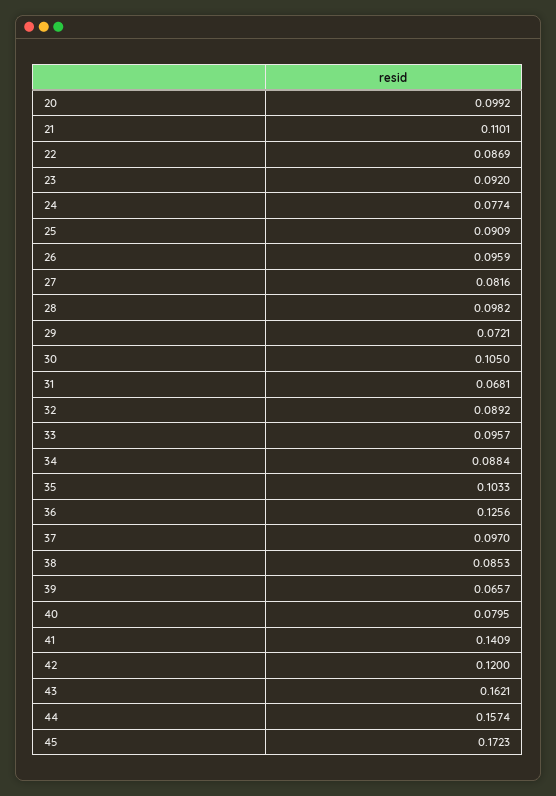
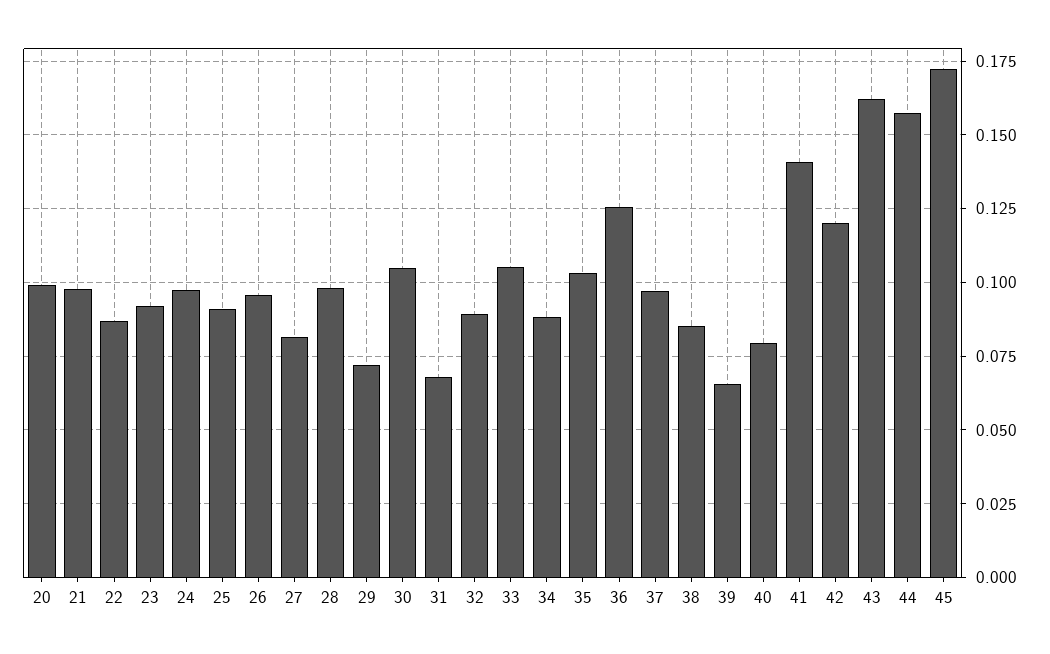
21: 0.1101 -> 0.0975
24: 0.0774 -> 0.0975
33: 0.0957 -> 0.105

